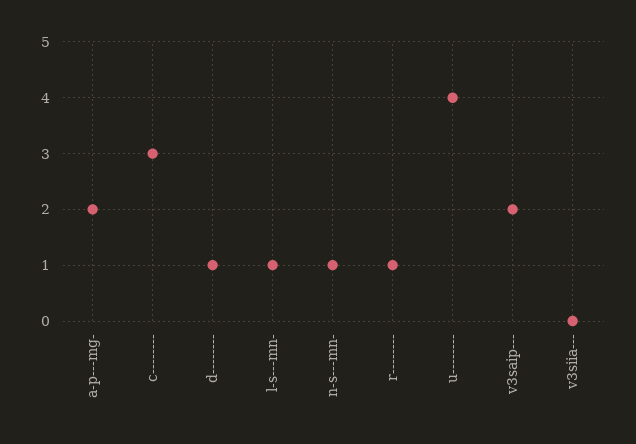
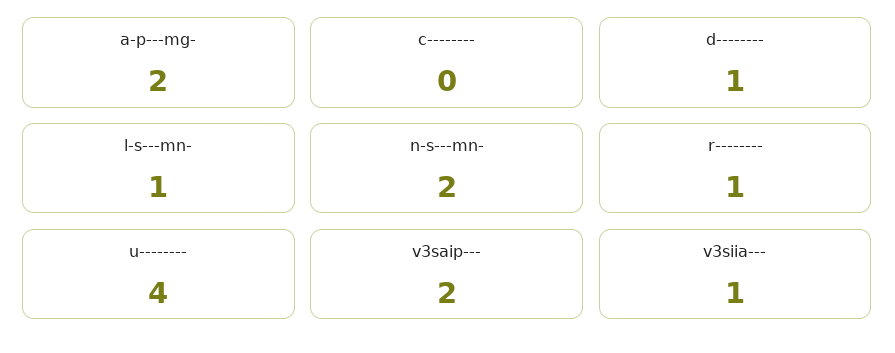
c--------: 3 -> 0
n-s---mn-: 1 -> 2
v3siia---: 0 -> 1

